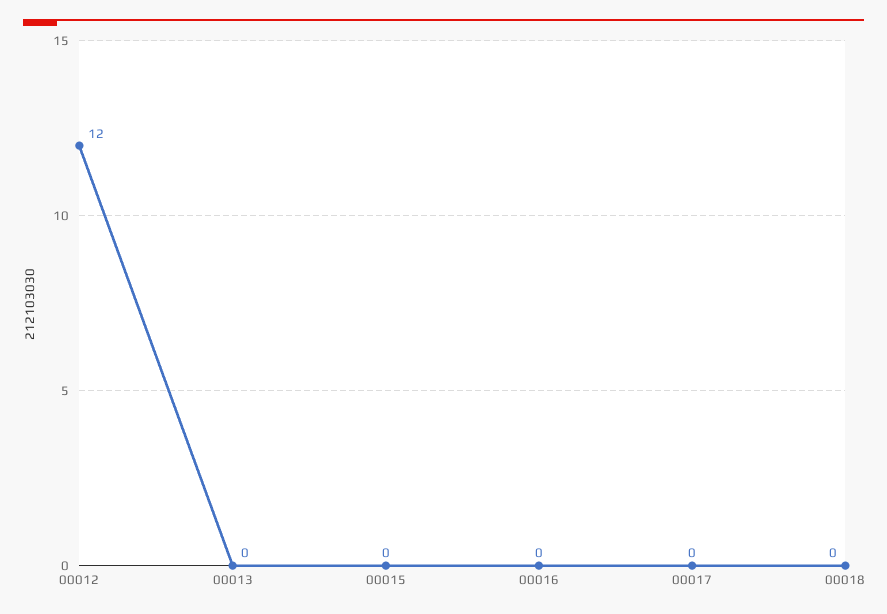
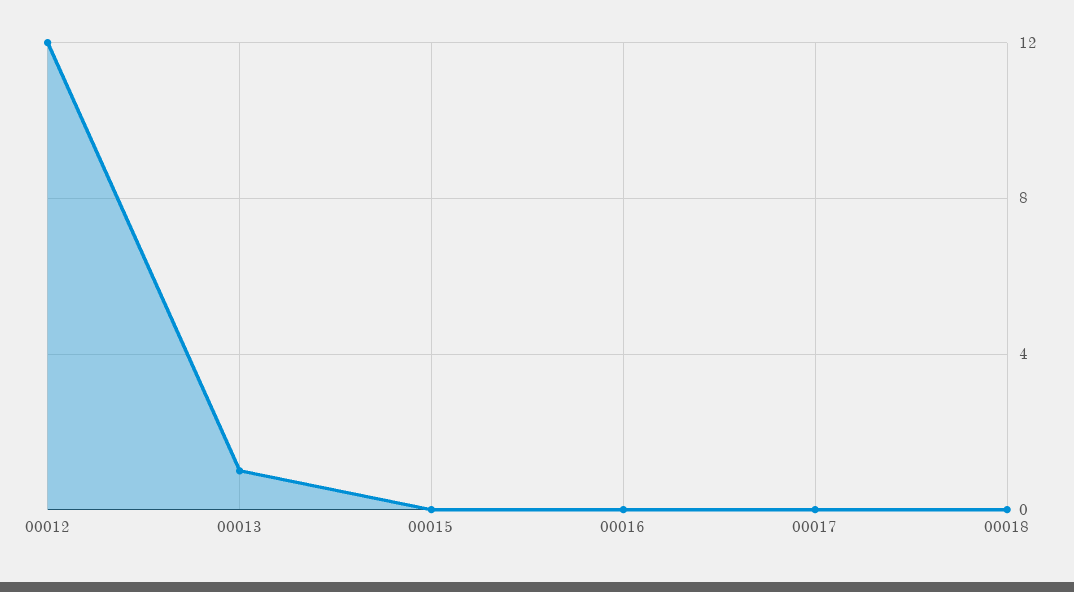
00013: 0 -> 1

